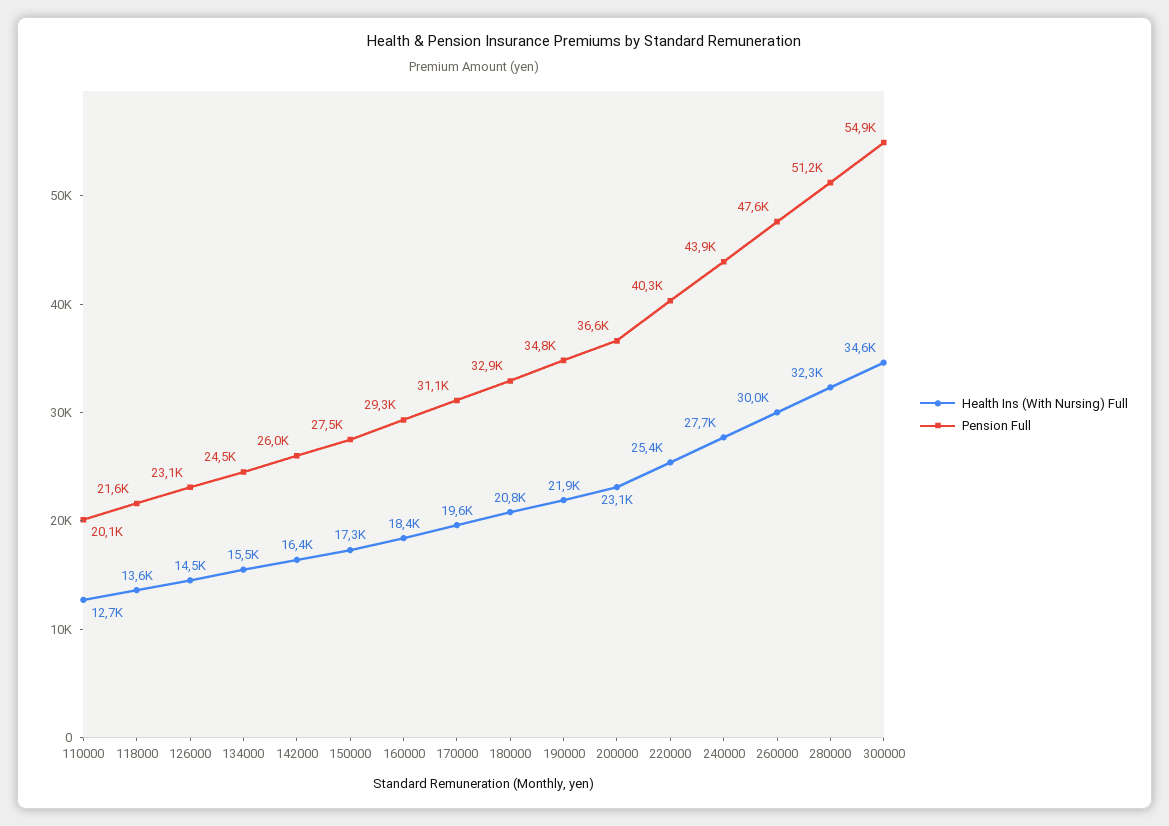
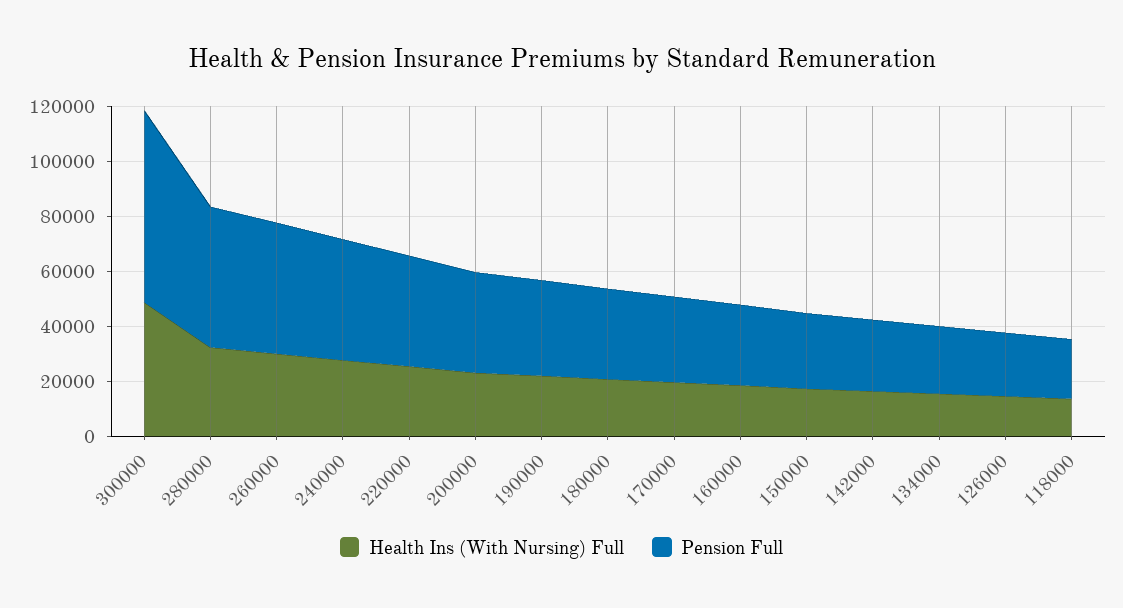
Health Ins (With Nursing) Full, 110000: 12700 -> none
Pension Full, 110000: 20100 -> none
Health Ins (With Nursing) Full, 300000: 34600 -> 50000
Pension Full, 300000: 54900 -> 70000

